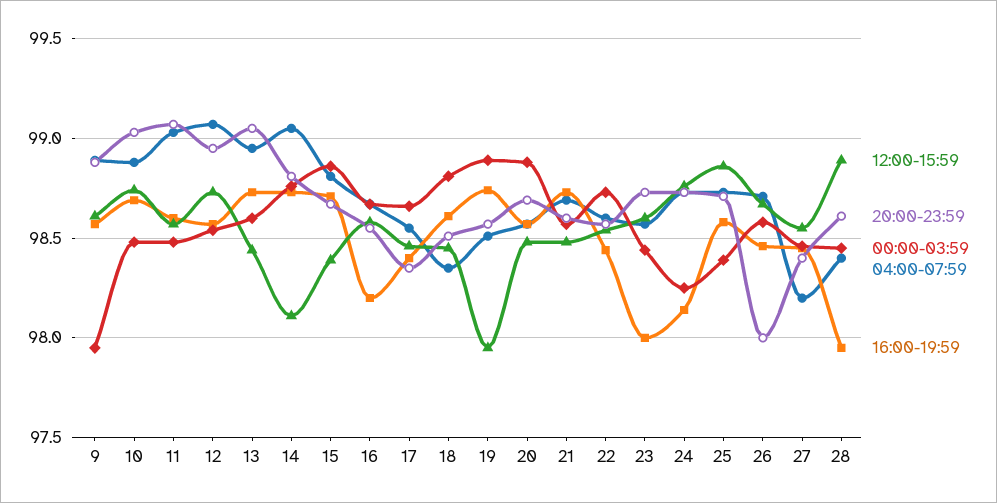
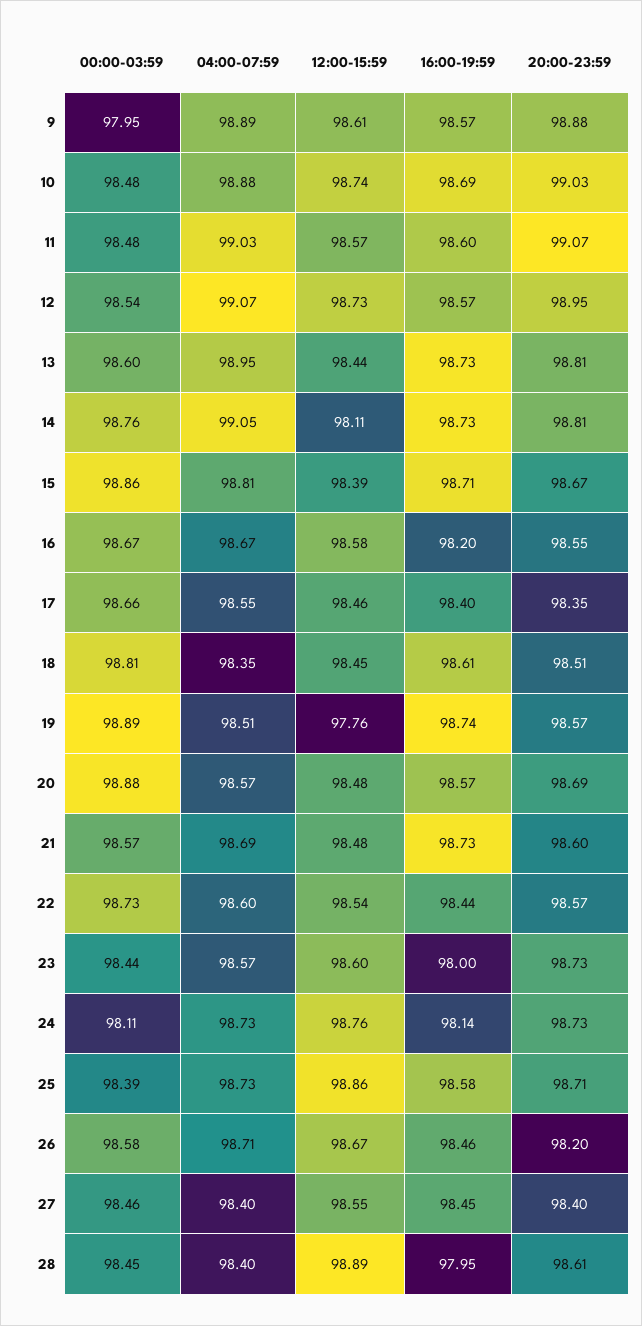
20:00-23:59, 13: 99.05 -> 98.81
12:00-15:59, 19: 97.95 -> 97.76
00:00-03:59, 24: 98.25 -> 98.11
20:00-23:59, 26: 98 -> 98.2
04:00-07:59, 27: 98.2 -> 98.4

